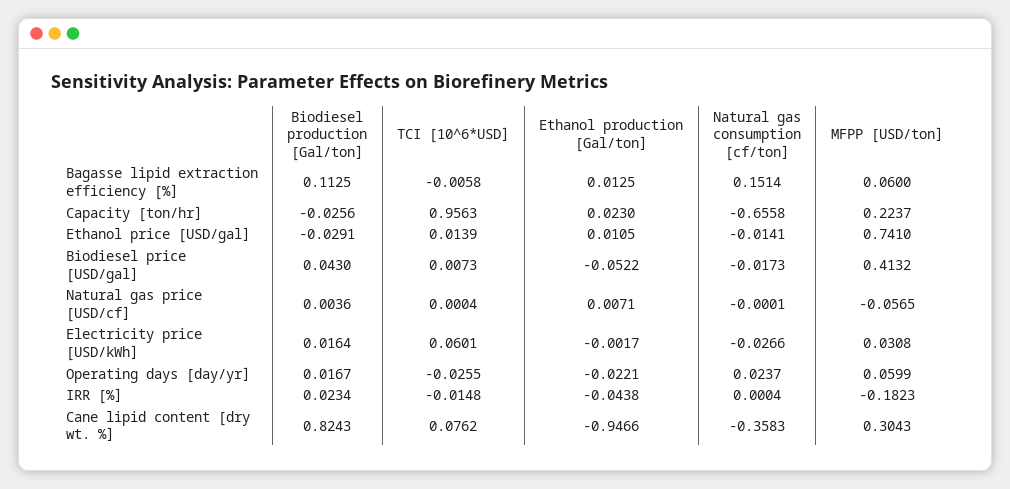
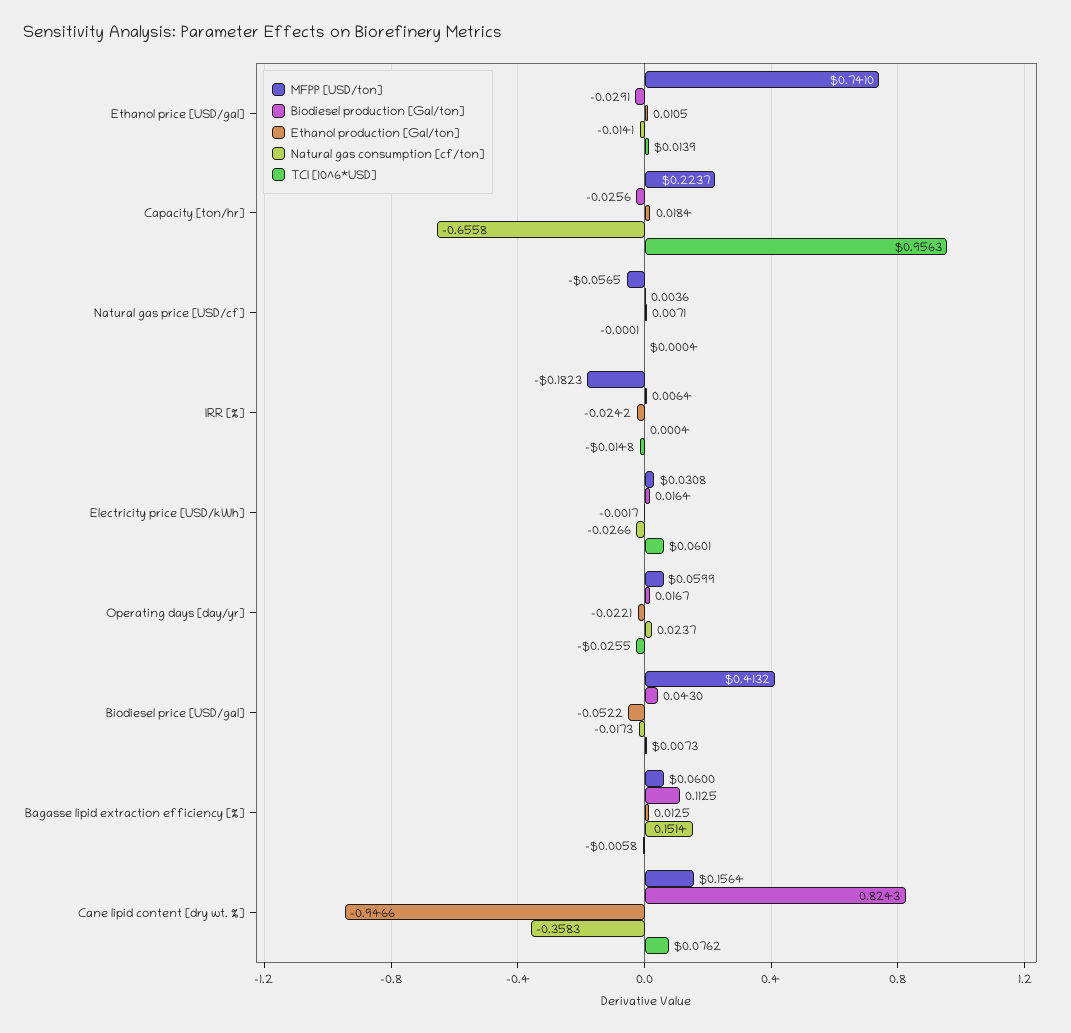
Ethanol production [Gal/ton], Capacity [ton/hr]: 0.023 -> 0.0184
Biodiesel production [Gal/ton], IRR [%]: 0.0234 -> 0.0064
Ethanol production [Gal/ton], IRR [%]: -0.0438 -> -0.0242
MFPP [USD/ton], Cane lipid content [dry wt. %]: 0.3043 -> 0.1564

